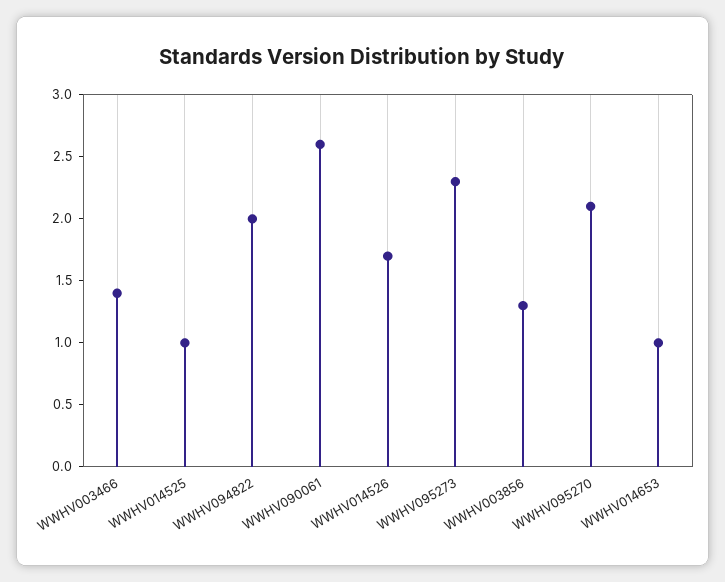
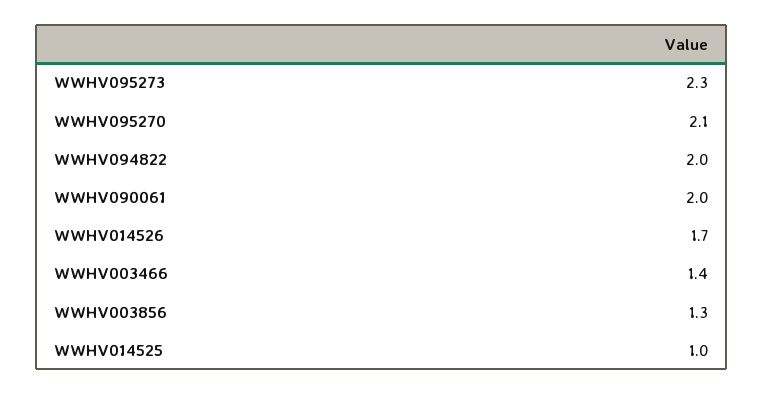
WWHV090061: 2.6 -> 2
WWHV014653: 1 -> none

